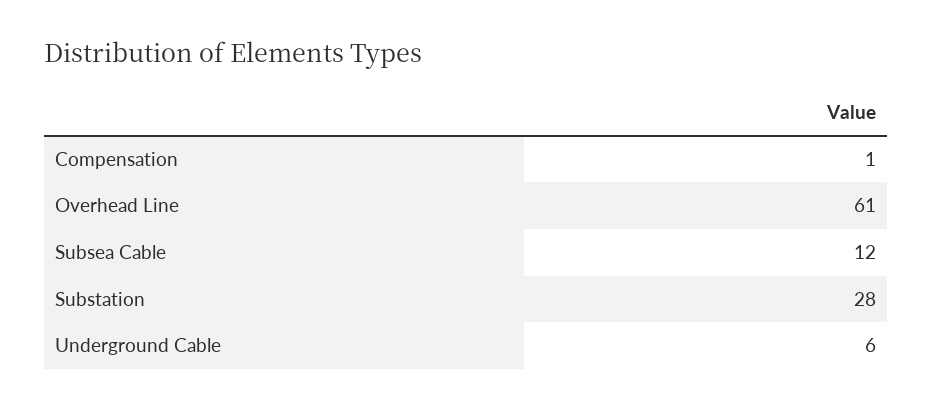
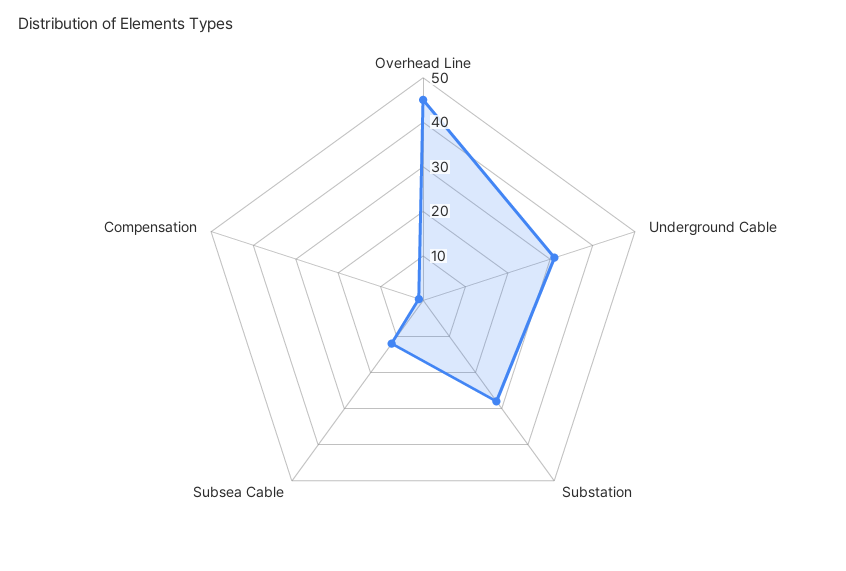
Overhead Line: 61 -> 45
Underground Cable: 6 -> 30

